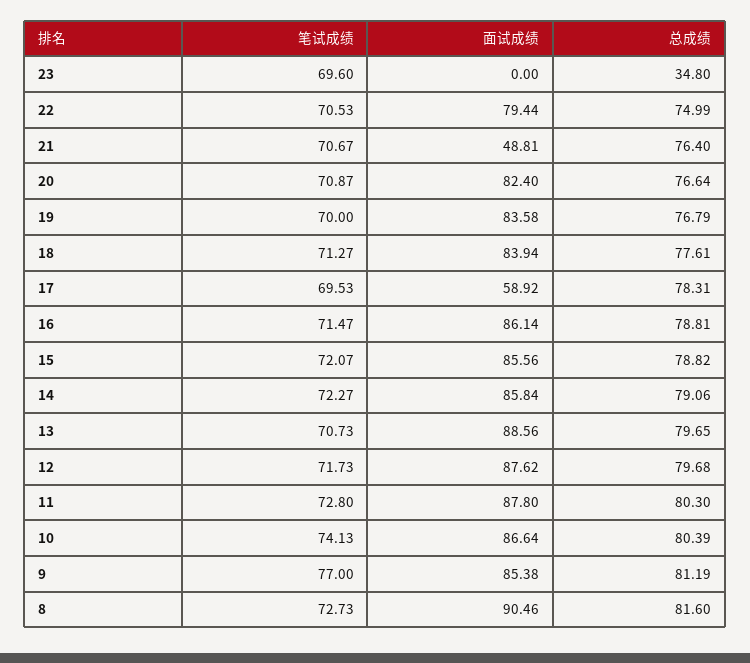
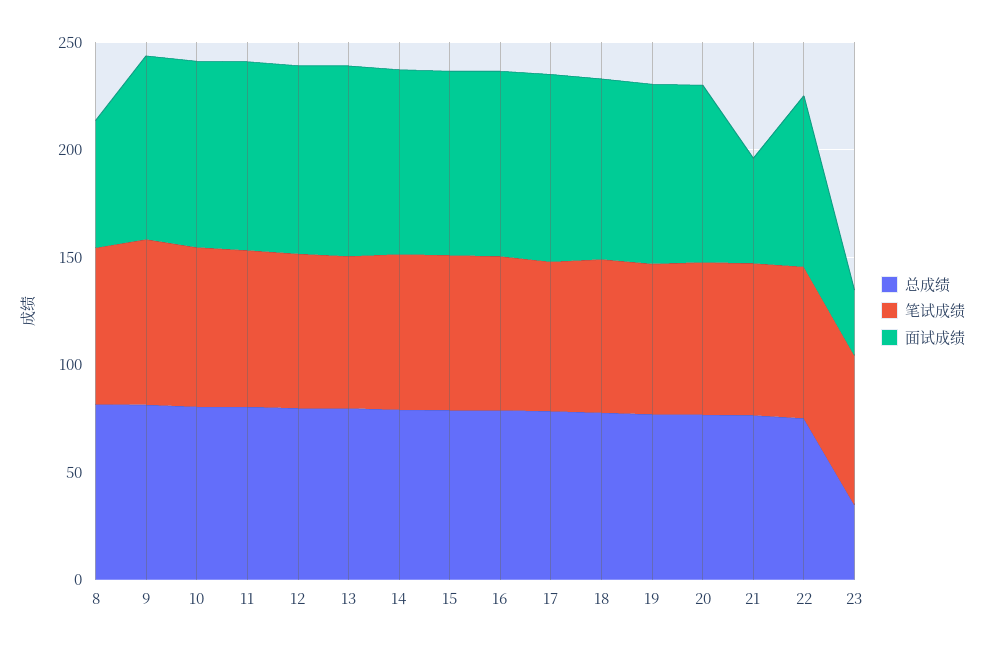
面试成绩, 23: 0 -> 30
面试成绩, 17: 58.92 -> 90
面试成绩, 8: 90.46 -> 60

